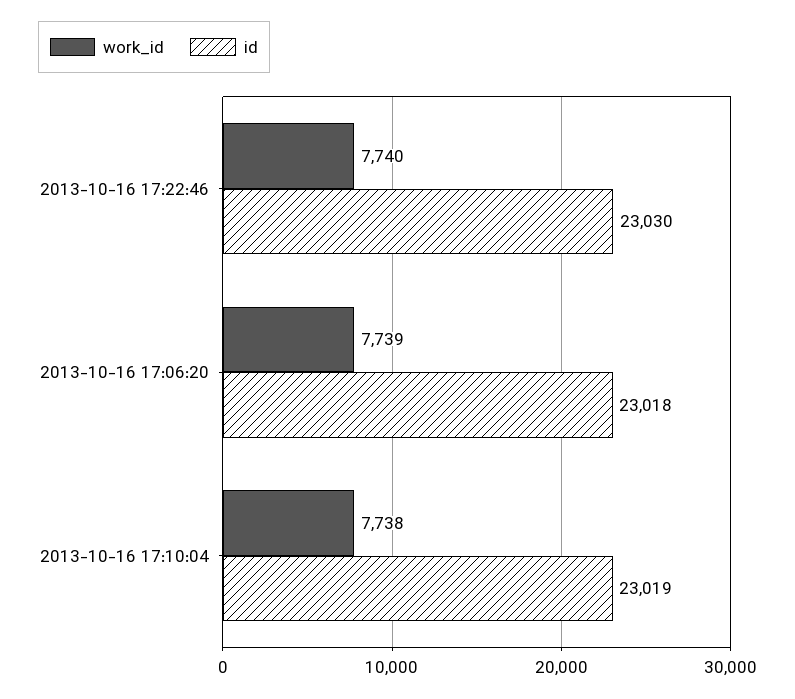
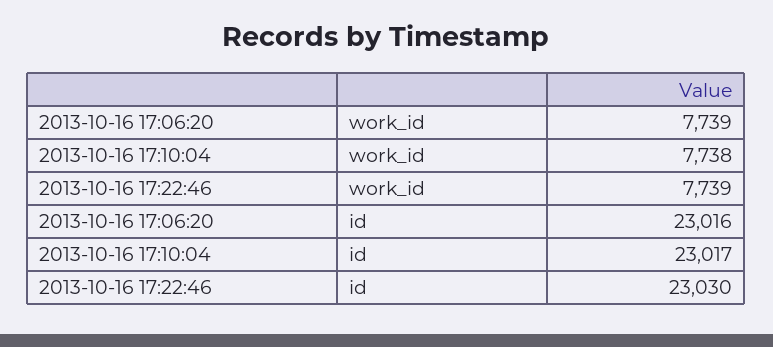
work_id, 2013-10-16 17:22:46: 7740 -> 7739
id, 2013-10-16 17:06:20: 23018 -> 23016
id, 2013-10-16 17:10:04: 23019 -> 23017

